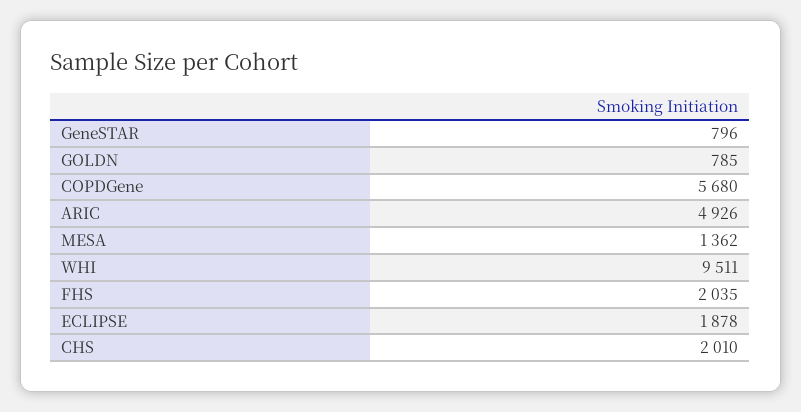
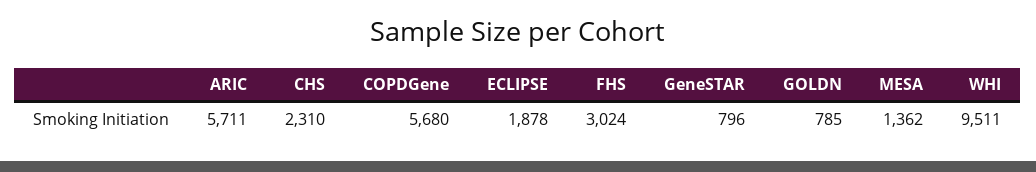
ARIC: 4926 -> 5711
FHS: 2035 -> 3024
CHS: 2010 -> 2310

